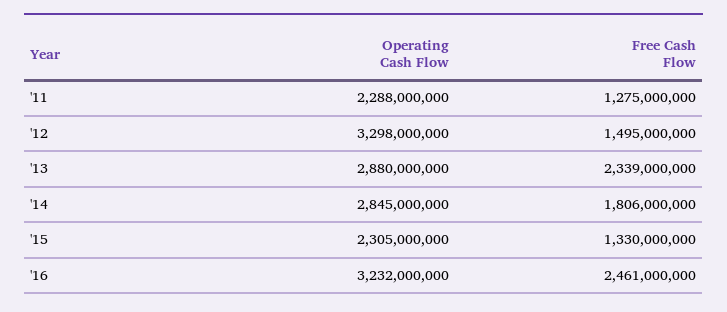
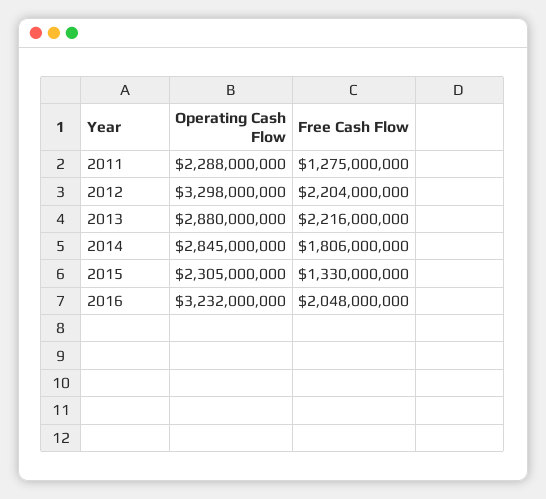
Free Cash Flow, '12: 1495000000 -> 2204000000
Free Cash Flow, '13: 2339000000 -> 2216000000
Free Cash Flow, '16: 2461000000 -> 2048000000

